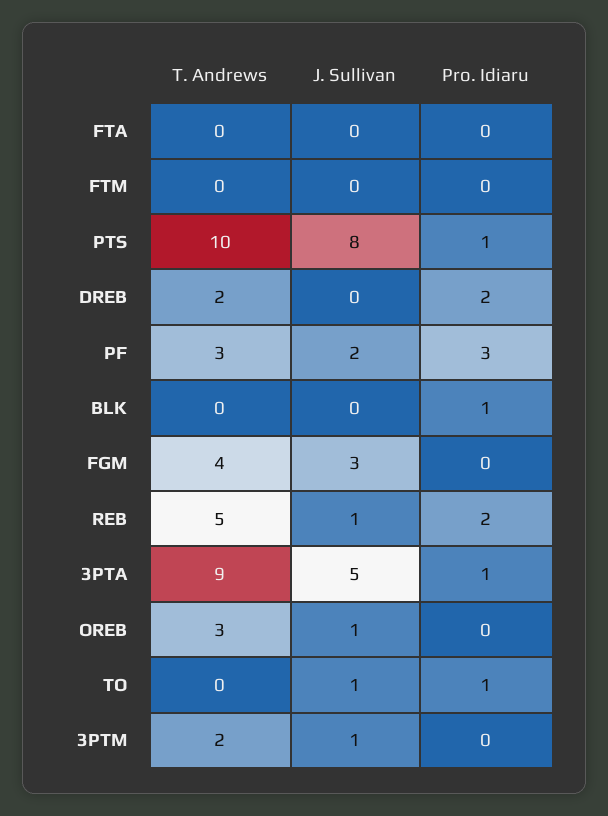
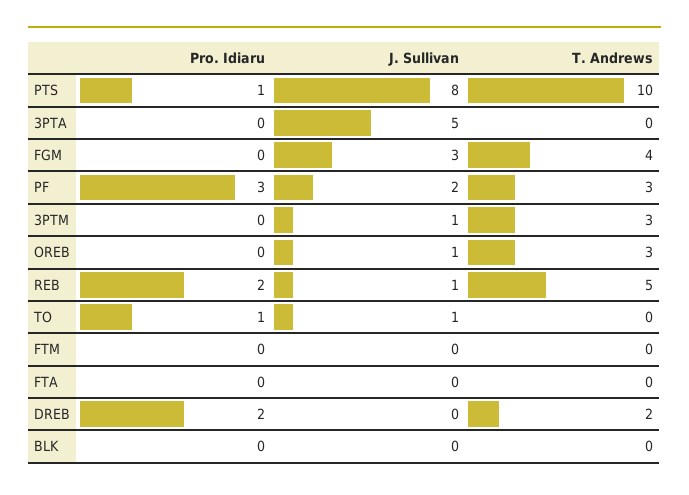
Pro. Idiaru, BLK: 1 -> 0
T. Andrews, 3PTA: 9 -> 0
Pro. Idiaru, 3PTA: 1 -> 0
T. Andrews, 3PTM: 2 -> 3

